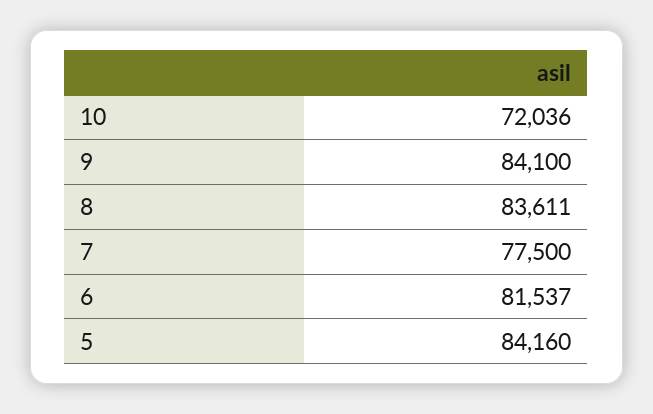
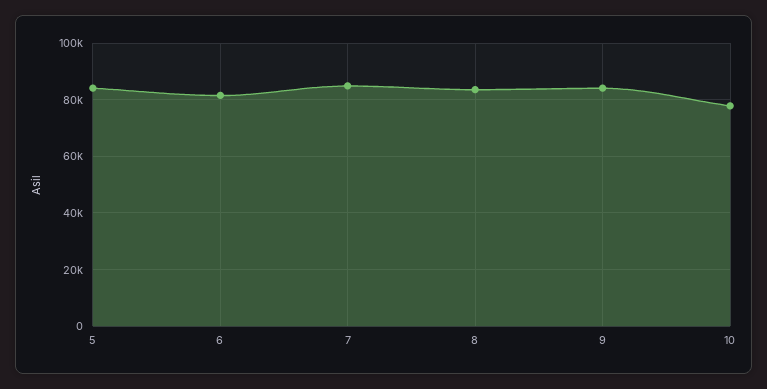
10: 72036 -> 77500
7: 77500 -> 85000

